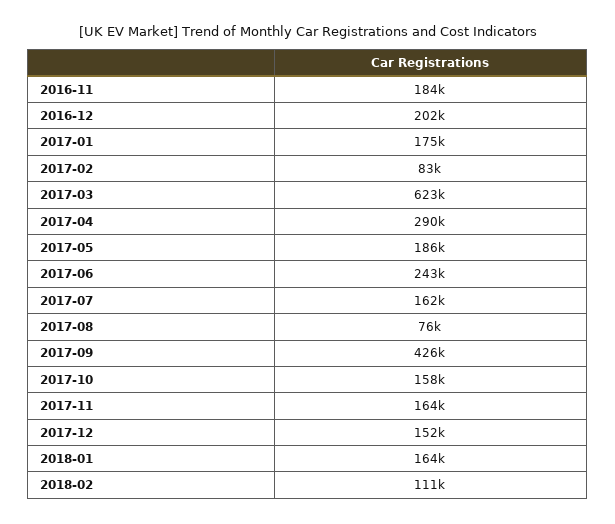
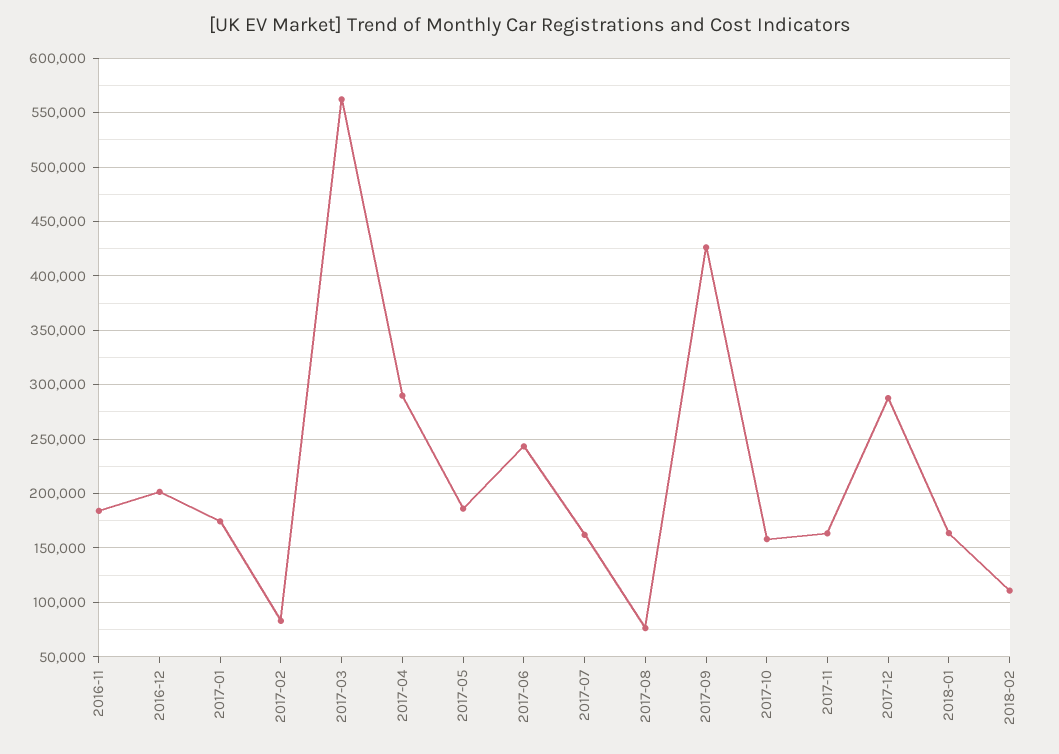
2017-03: 623000 -> 560000
2017-12: 152000 -> 290000

